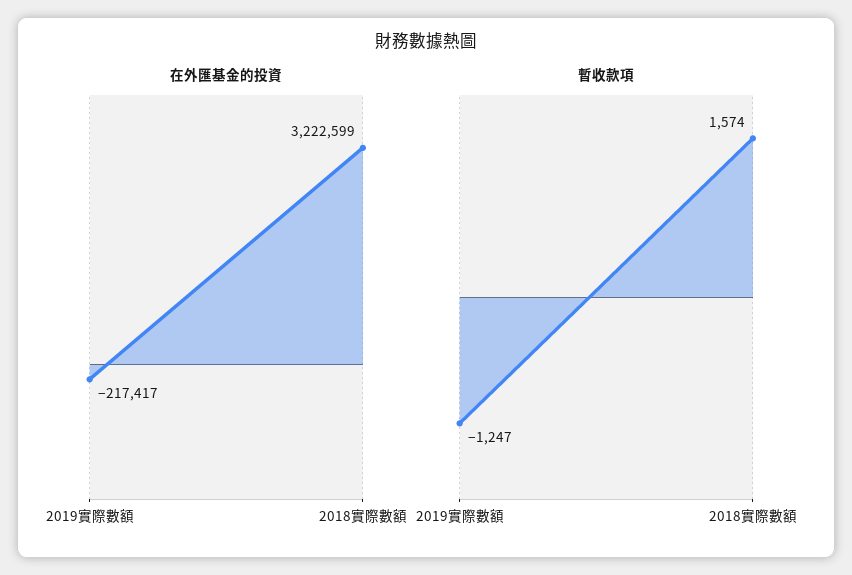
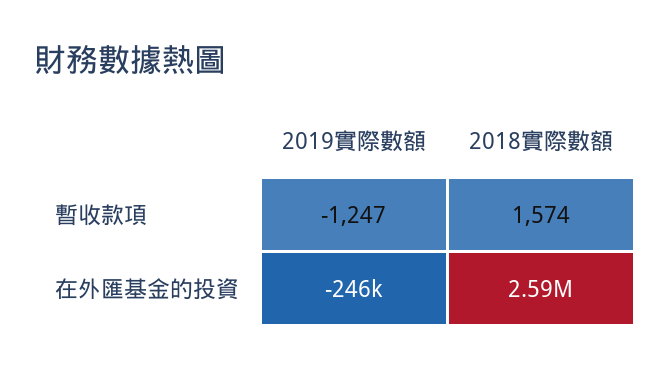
在外匯基金的投資, 2019實際數額: -217417 -> -246000
在外匯基金的投資, 2018實際數額: 3222599 -> 2590000

